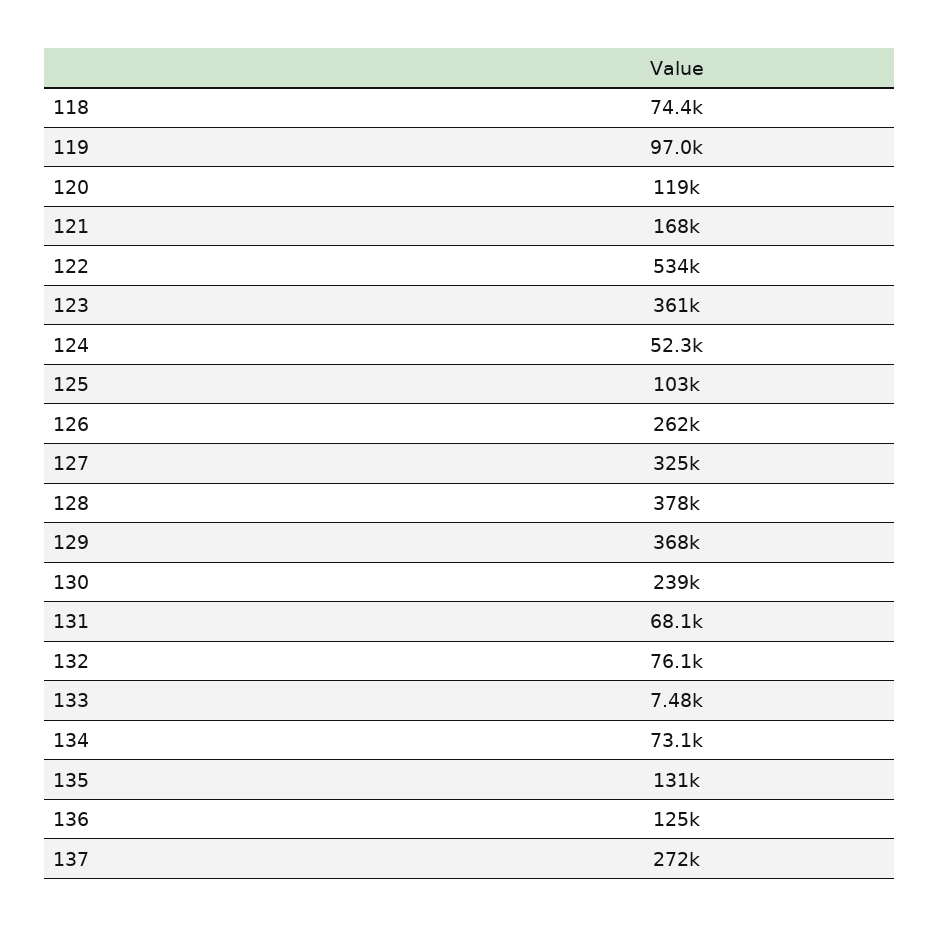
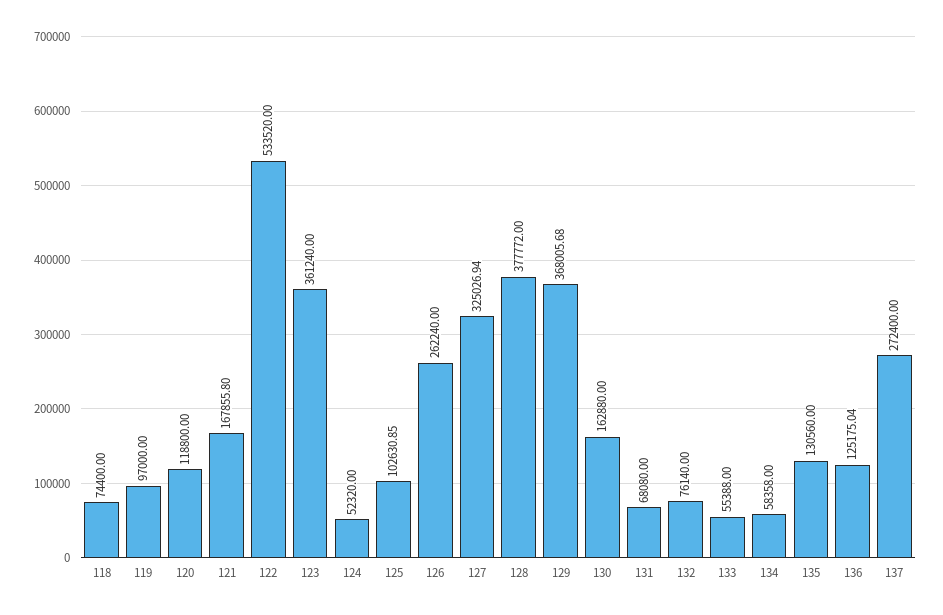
130: 239000 -> 162880
133: 7480 -> 55388
134: 73100 -> 58358

